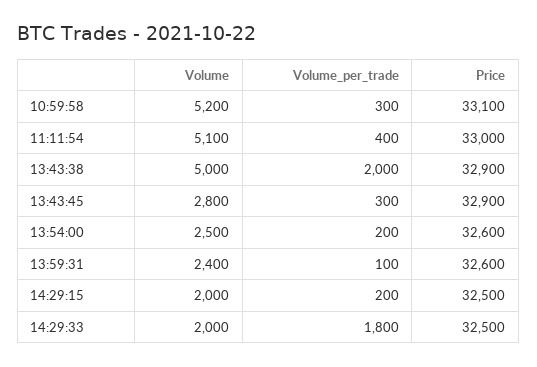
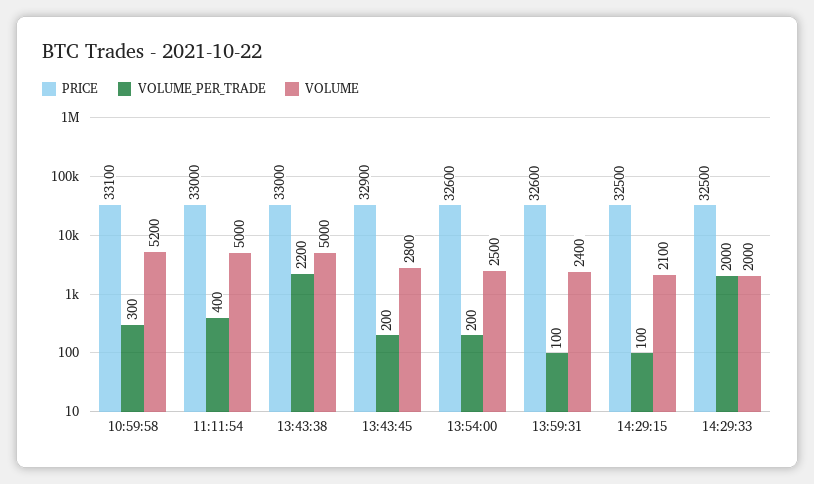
Volume, 11:11:54: 5100 -> 5000
Volume_per_trade, 13:43:38: 2000 -> 2200
Price, 13:43:38: 32900 -> 33000
Volume_per_trade, 13:43:45: 300 -> 200
Volume, 14:29:15: 2000 -> 2100
Volume_per_trade, 14:29:15: 200 -> 100
Volume_per_trade, 14:29:33: 1800 -> 2000

